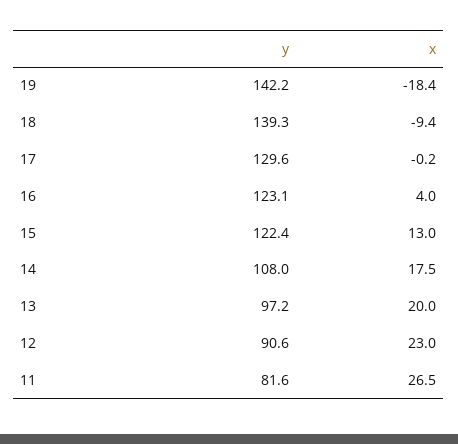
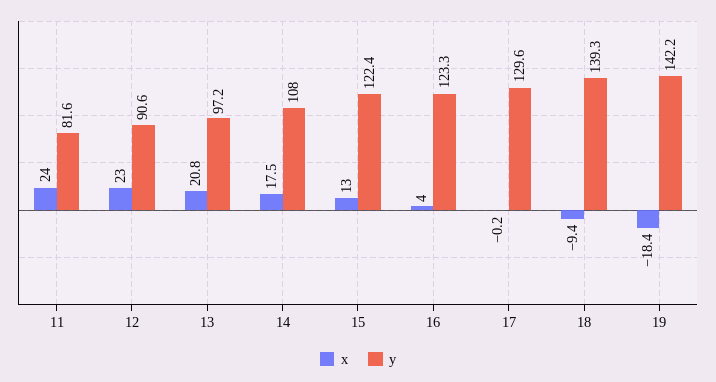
y, 16: 123.1 -> 123.3
x, 13: 20 -> 20.8
x, 11: 26.5 -> 24

